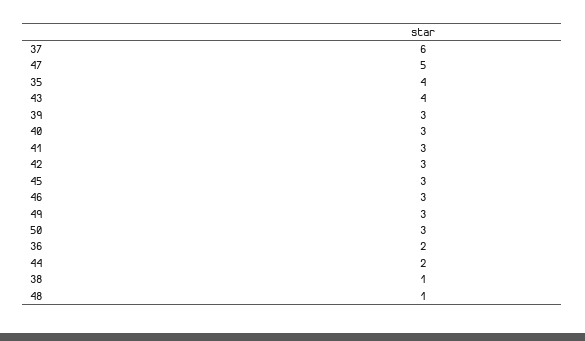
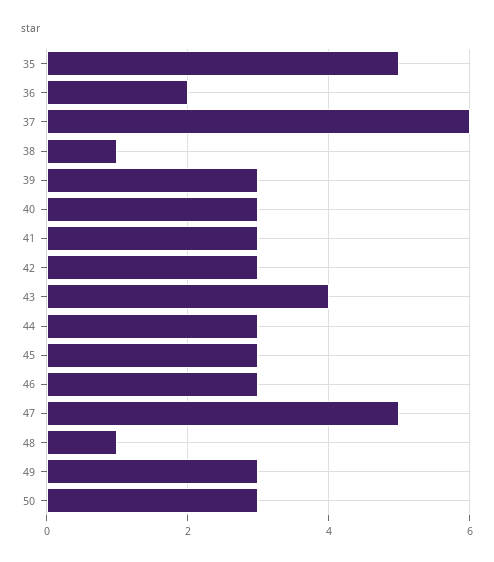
35: 4 -> 5
44: 2 -> 3

